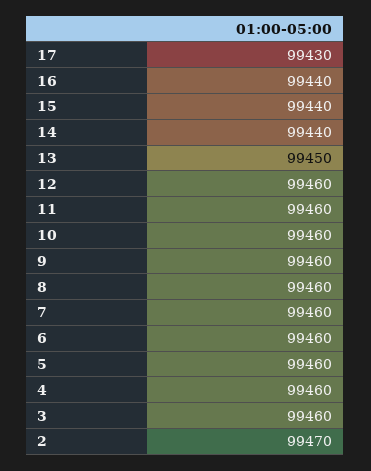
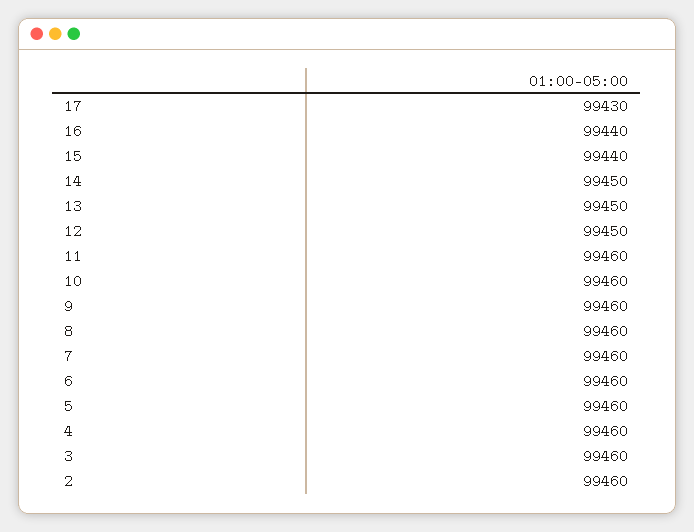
14: 99440 -> 99450
12: 99460 -> 99450
2: 99470 -> 99460

